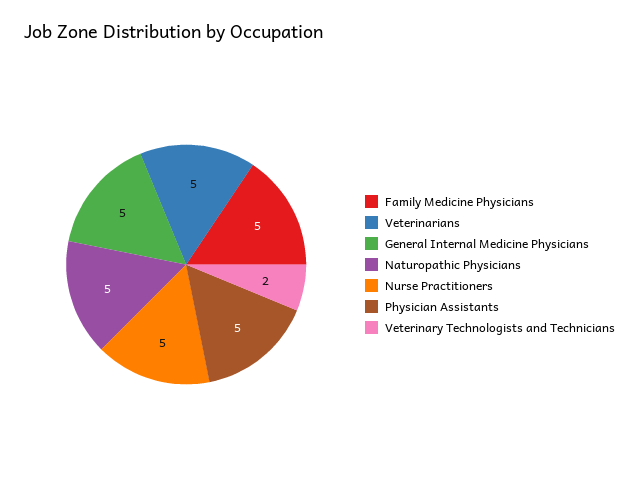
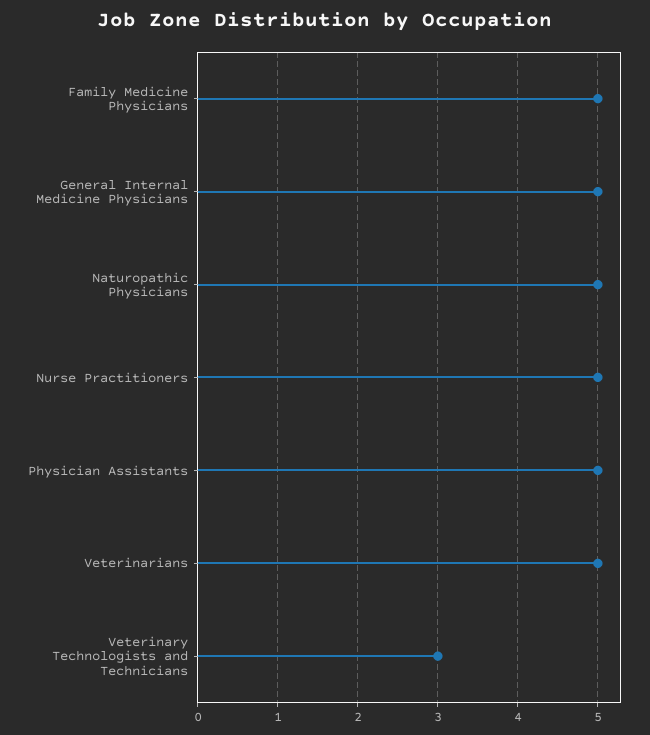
Veterinary Technologists and Technicians: 2 -> 3

